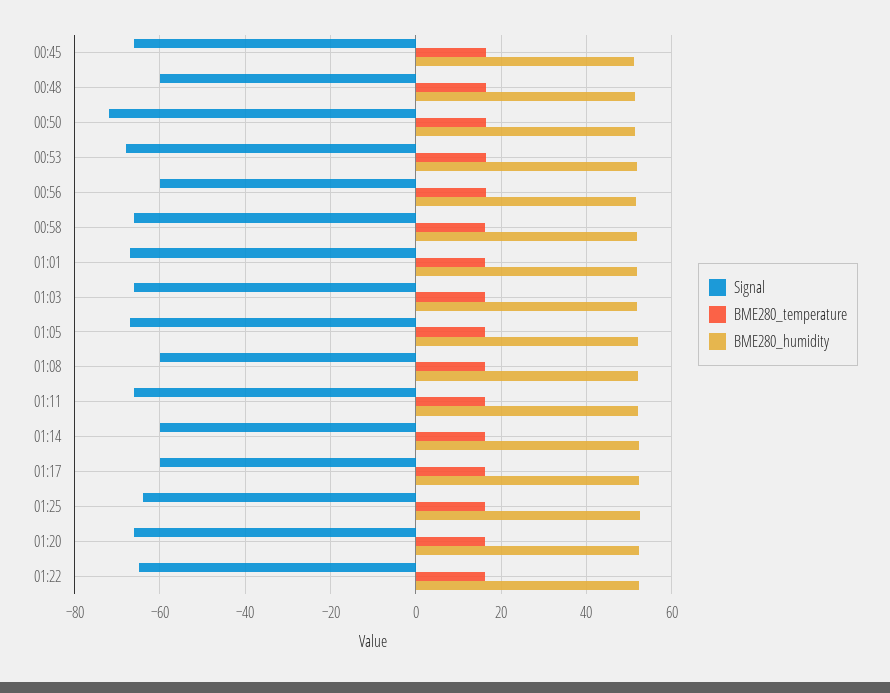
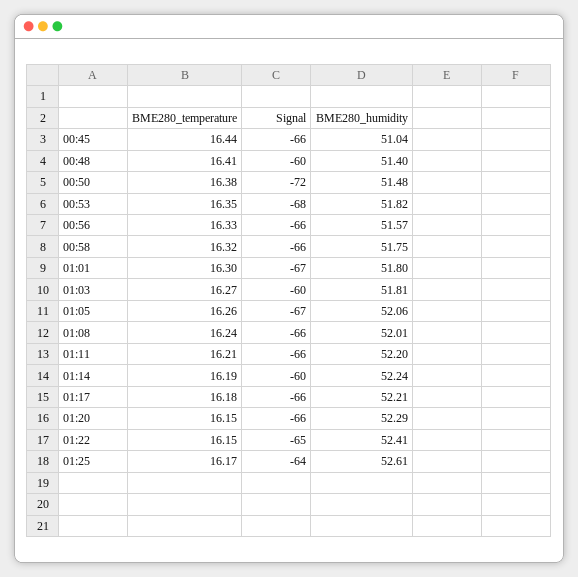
Signal, 00:56: -60 -> -66
Signal, 01:03: -66 -> -60
Signal, 01:08: -60 -> -66
Signal, 01:17: -60 -> -66

